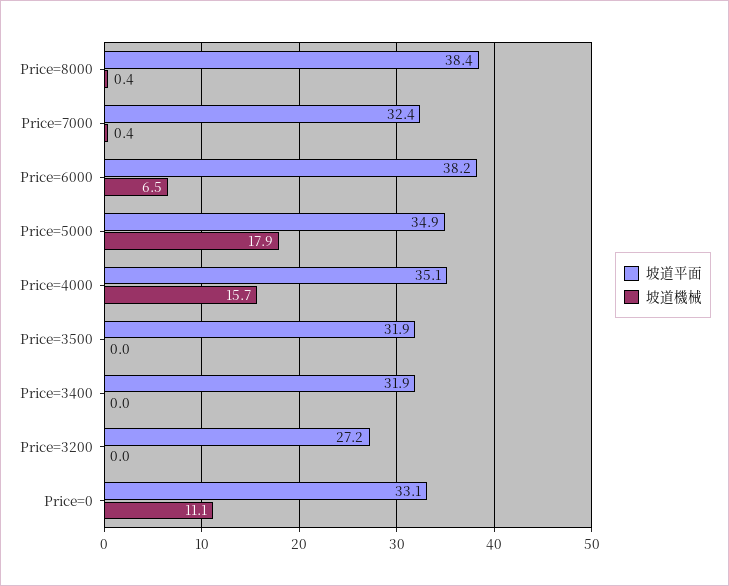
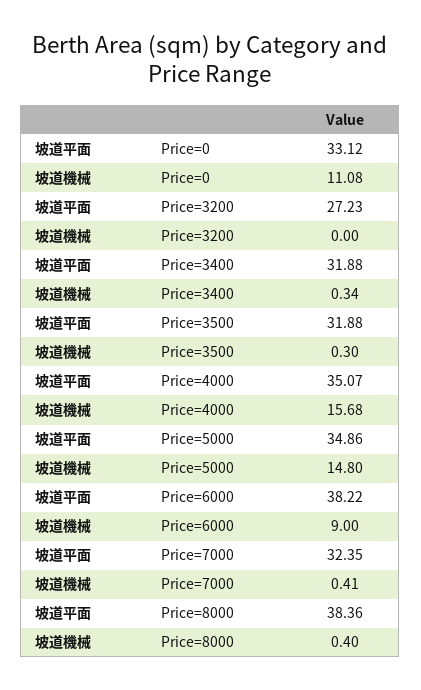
坡道機械, Price=6000: 6.5 -> 9
坡道機械, Price=5000: 17.9 -> 14.8
坡道機械, Price=3500: 0 -> 0.3
坡道機械, Price=3400: 0 -> 0.34

